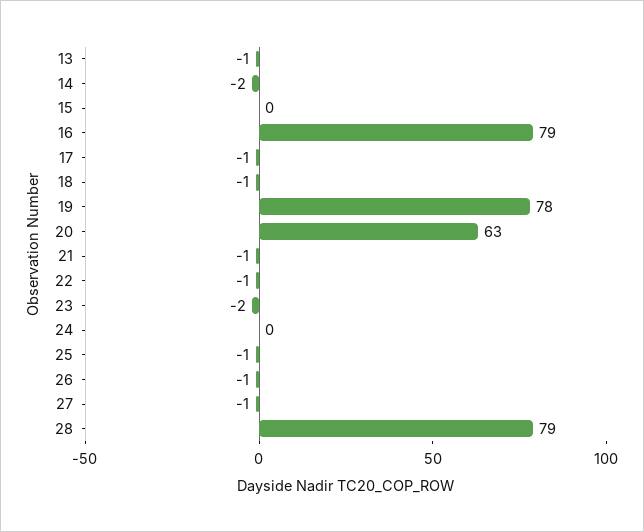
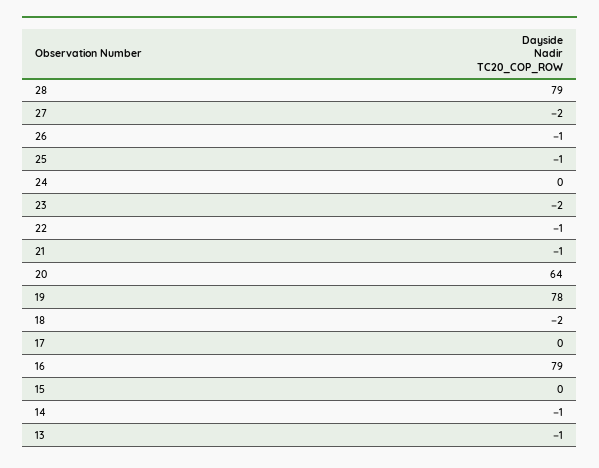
14: -2 -> -1
17: -1 -> 0
18: -1 -> -2
20: 63 -> 64
27: -1 -> -2

